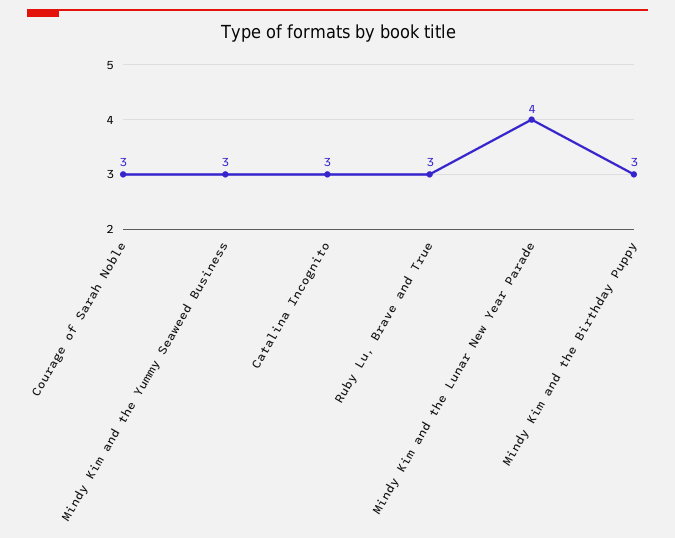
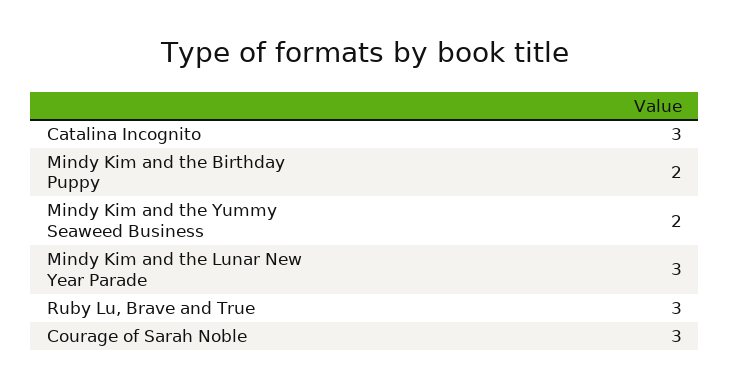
Mindy Kim and the Yummy Seaweed Business: 3 -> 2
Mindy Kim and the Lunar New Year Parade: 4 -> 3
Mindy Kim and the Birthday Puppy: 3 -> 2

